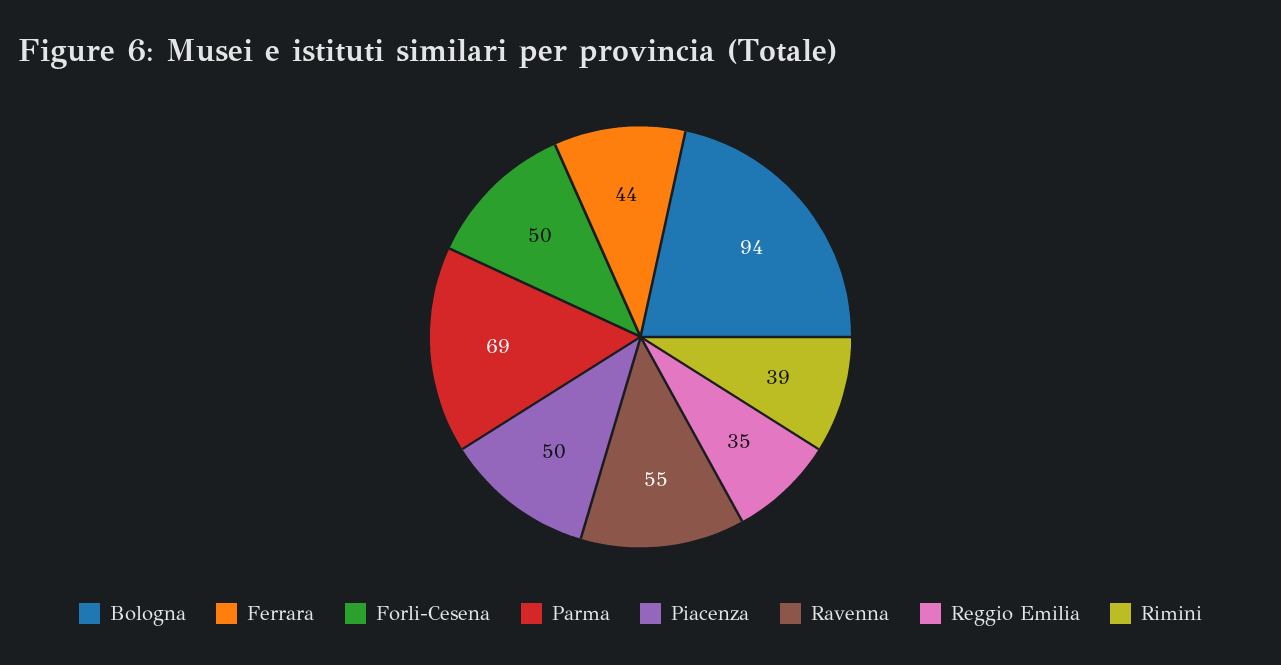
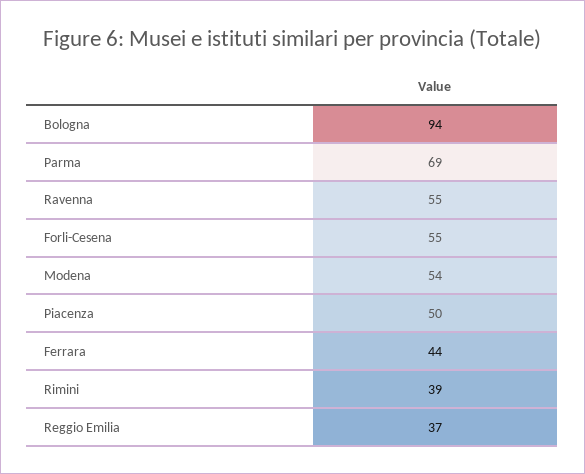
Forli-Cesena: 50 -> 55
Reggio Emilia: 35 -> 37
Modena: none -> 54

